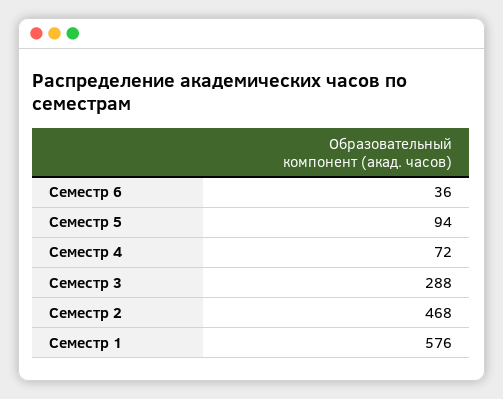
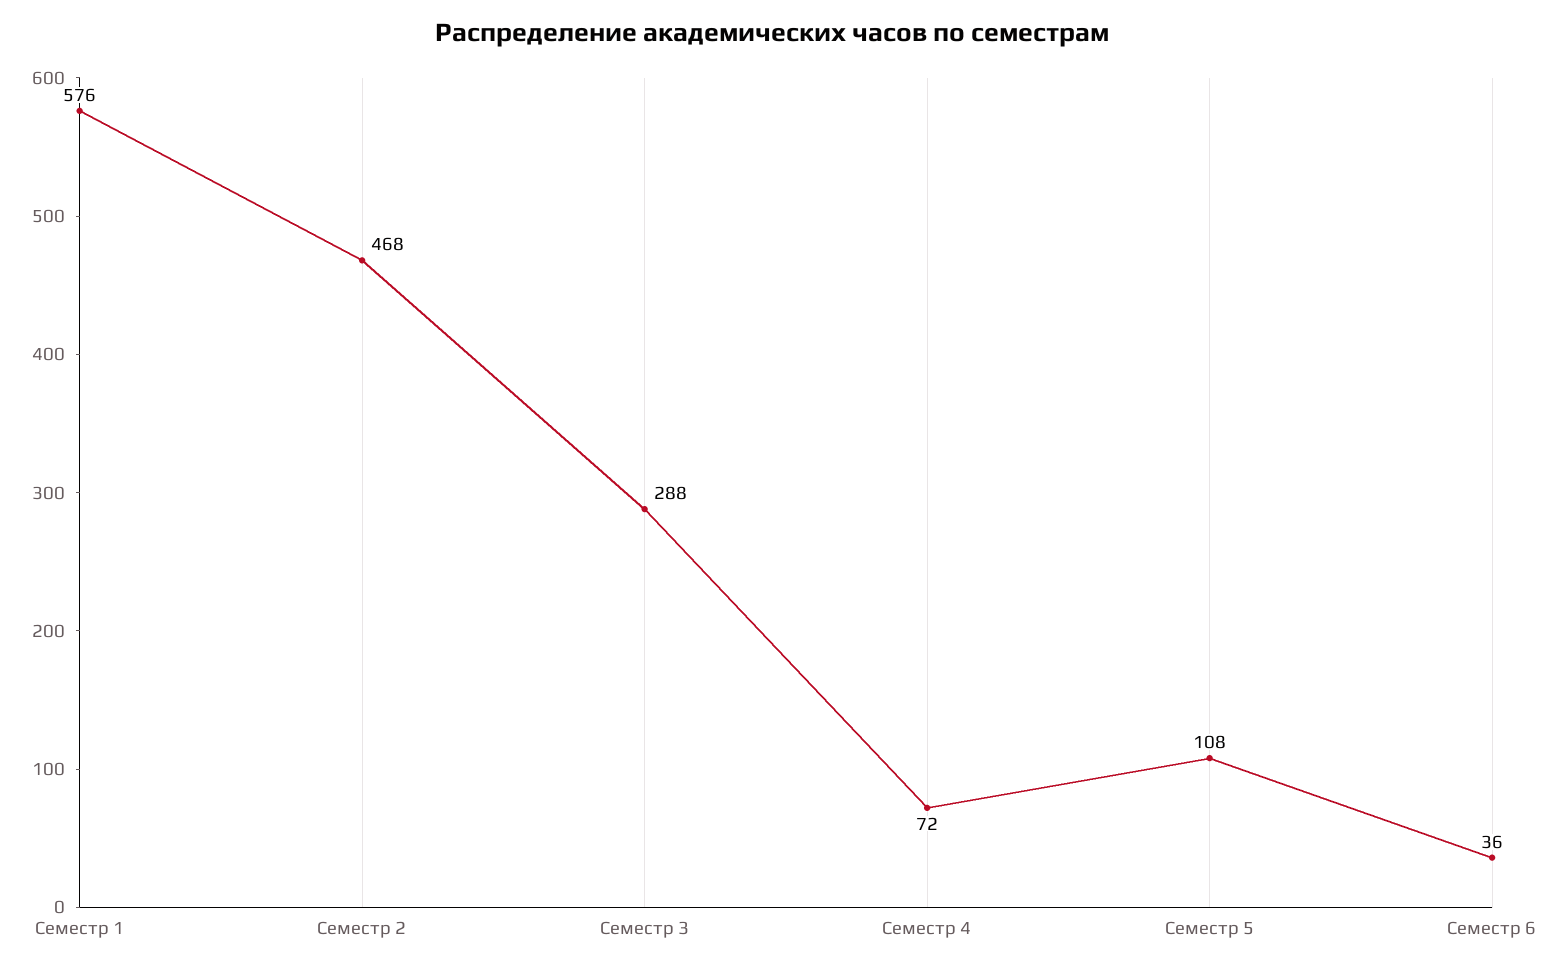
Семестр 5: 94 -> 108

